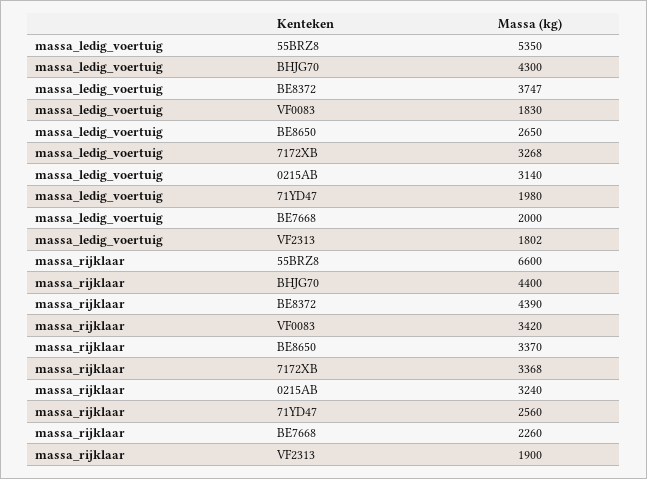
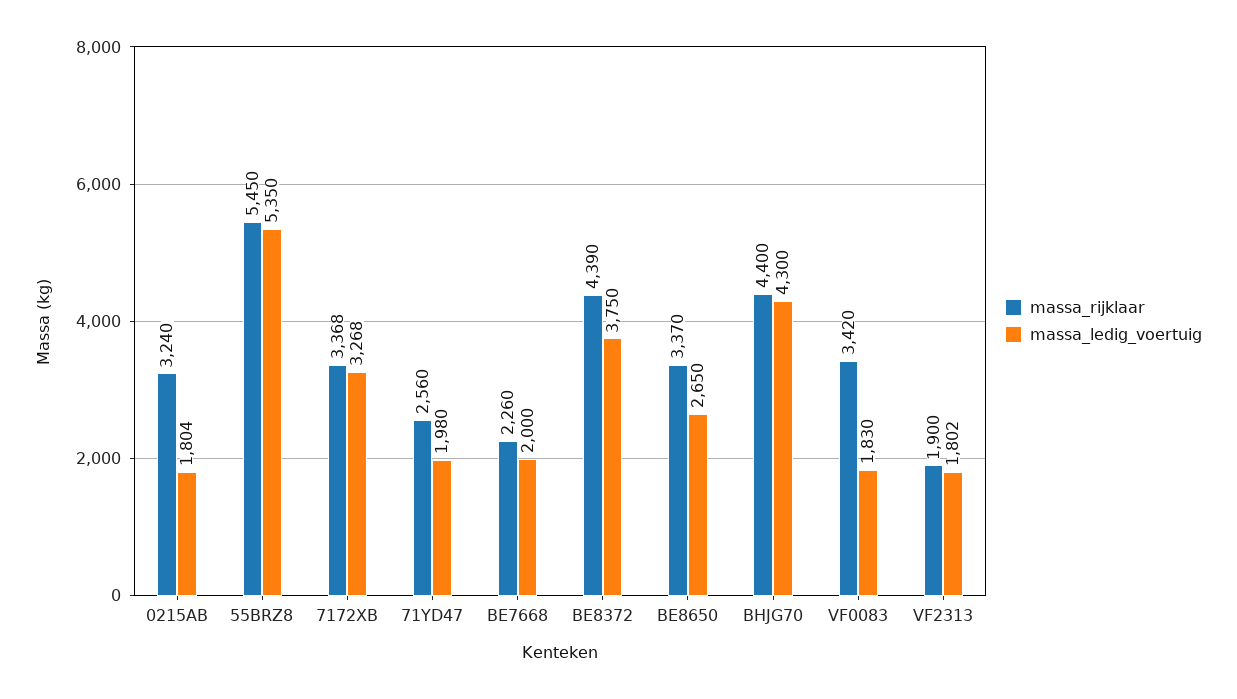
massa_ledig_voertuig, BE8372: 3747 -> 3750
massa_ledig_voertuig, 0215AB: 3140 -> 1804
massa_rijklaar, 55BRZ8: 6600 -> 5450

